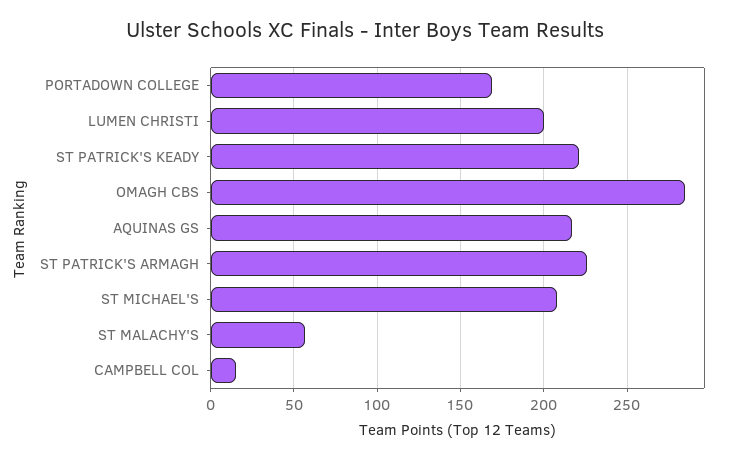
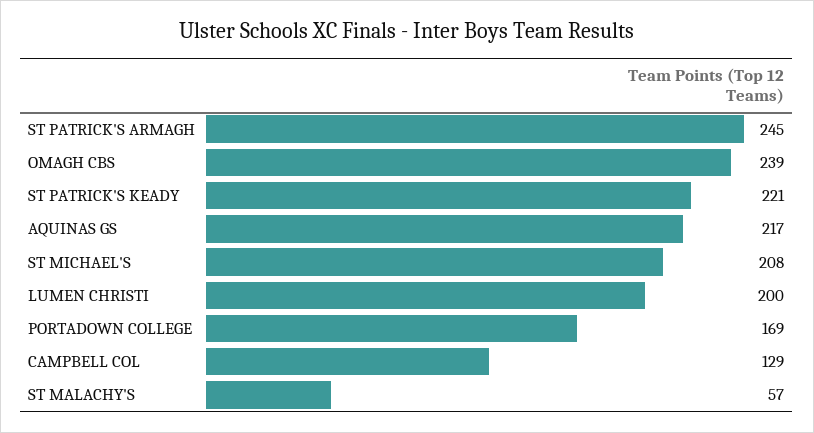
OMAGH CBS: 285 -> 239
ST PATRICK'S ARMAGH: 225 -> 245
CAMPBELL COL: 15 -> 129

